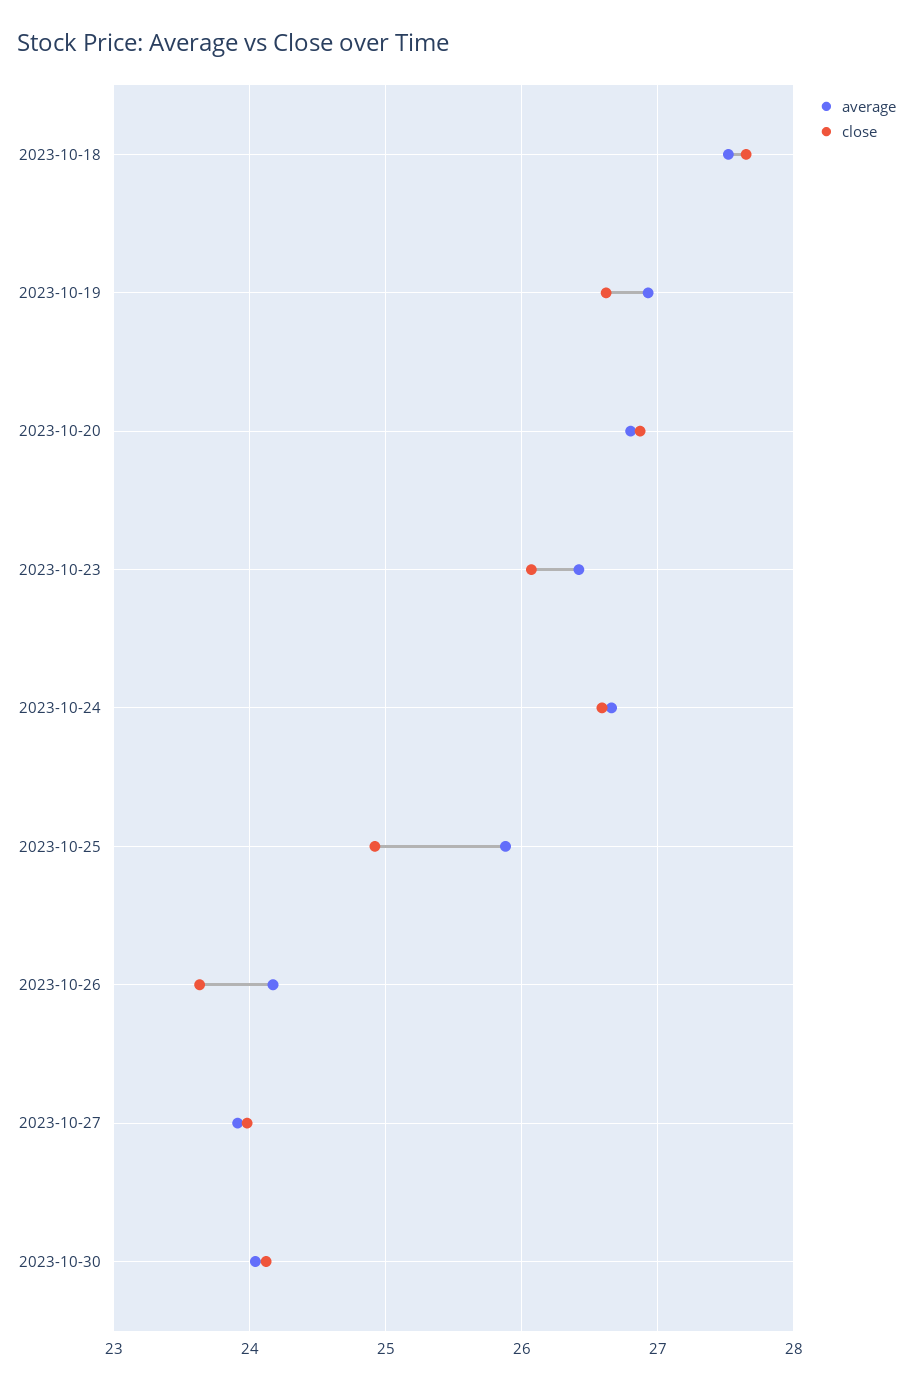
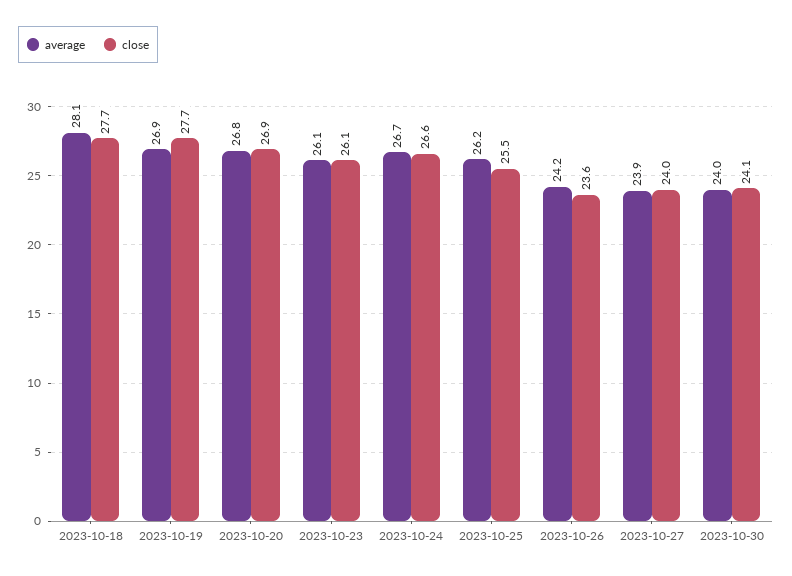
average, 2023-10-18: 27.5 -> 28.1
close, 2023-10-19: 26.6 -> 27.7
average, 2023-10-23: 26.4 -> 26.1
average, 2023-10-25: 25.9 -> 26.2
close, 2023-10-25: 24.9 -> 25.5

